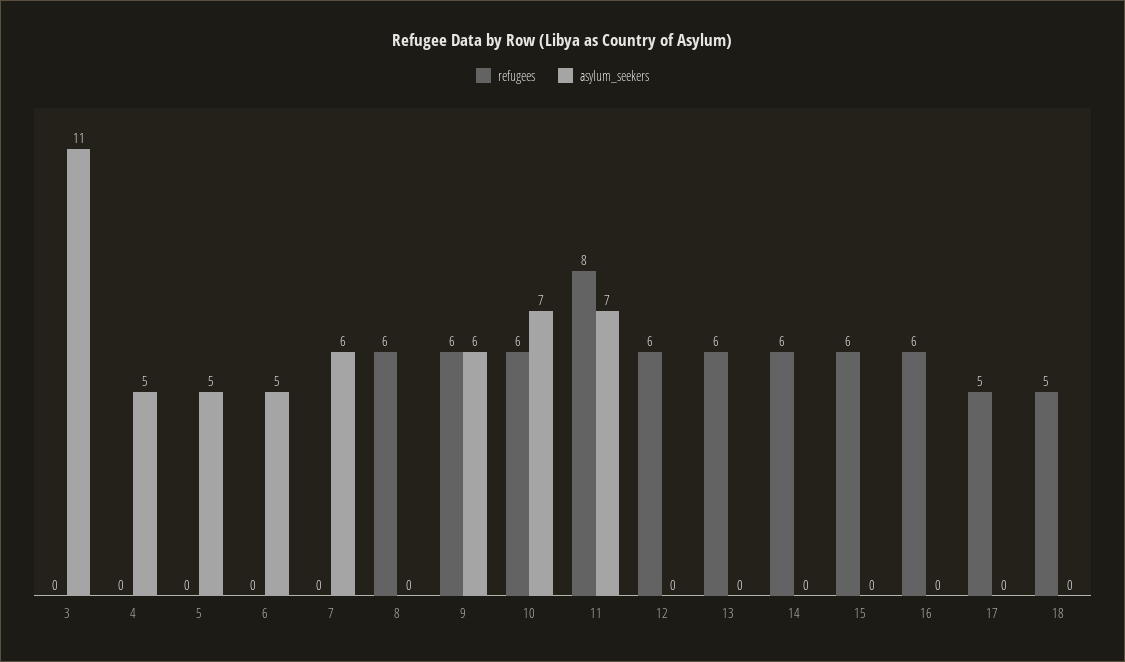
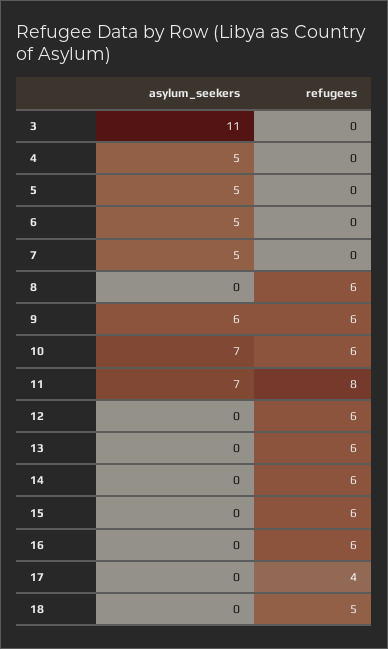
asylum_seekers, 7: 6 -> 5
refugees, 17: 5 -> 4

